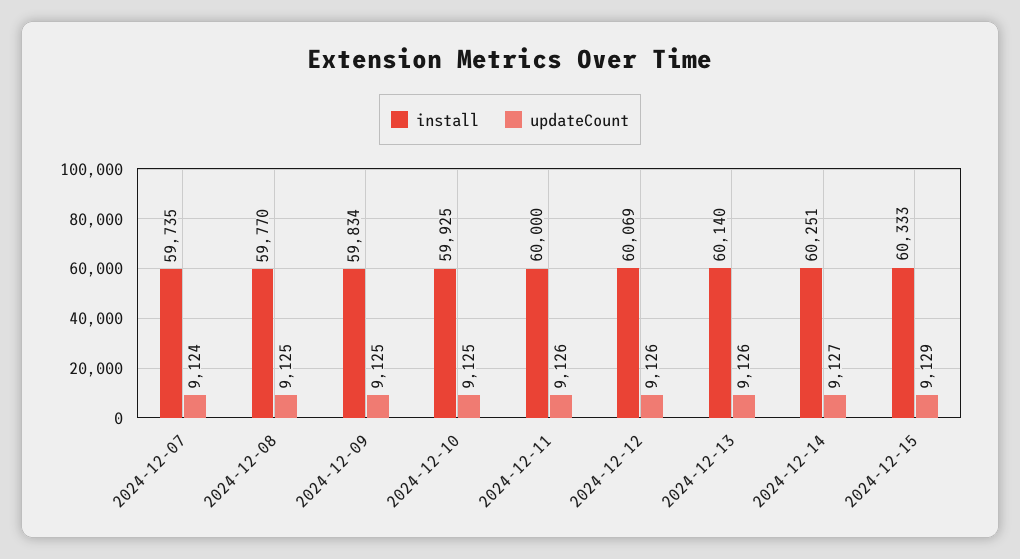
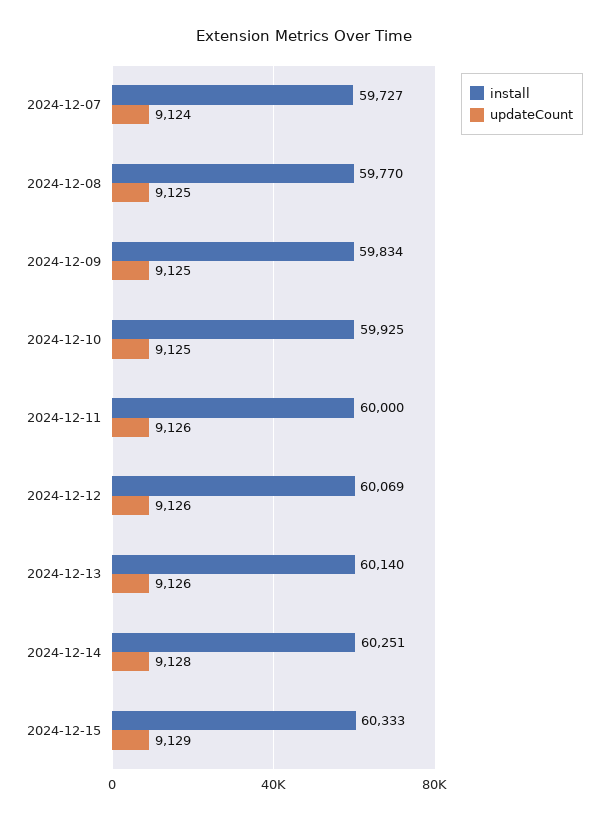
install, 2024-12-07: 59735 -> 59727
updateCount, 2024-12-14: 9127 -> 9128

